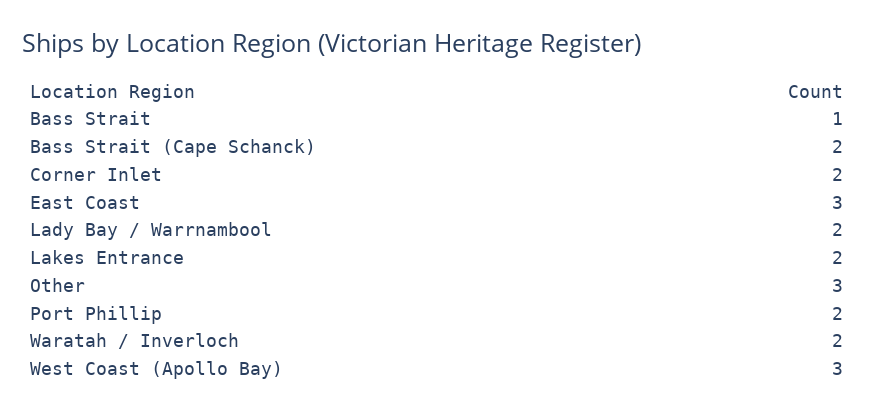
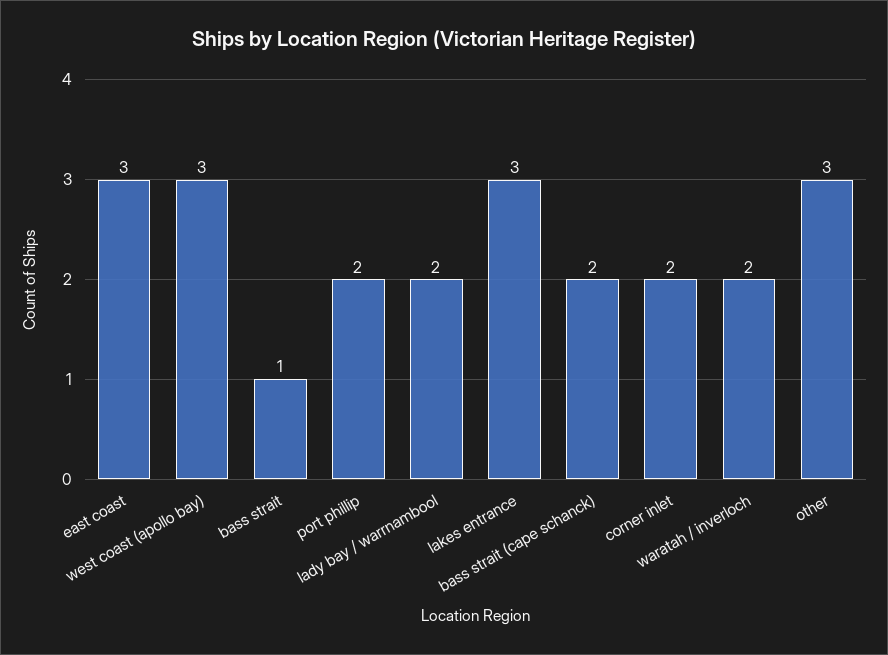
Lakes Entrance: 2 -> 3

